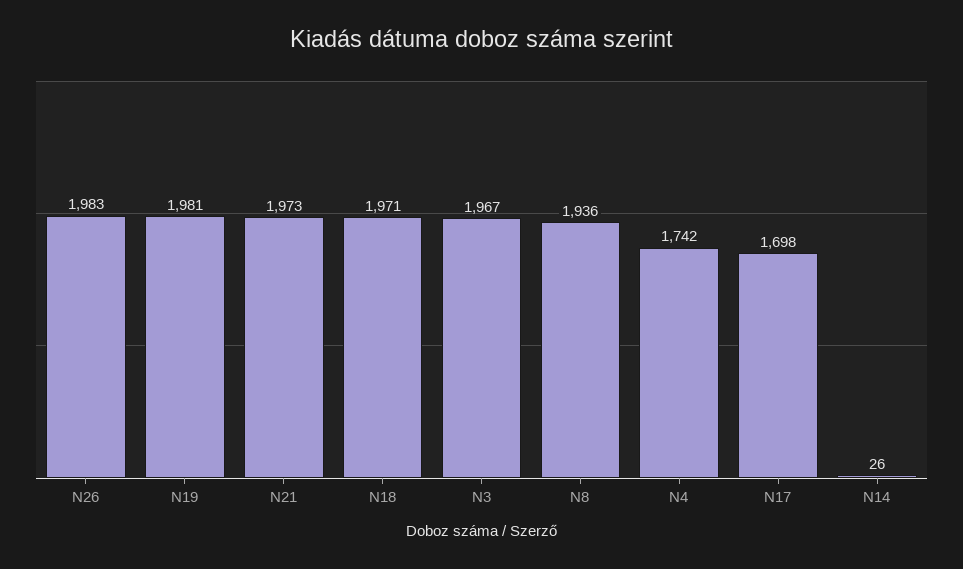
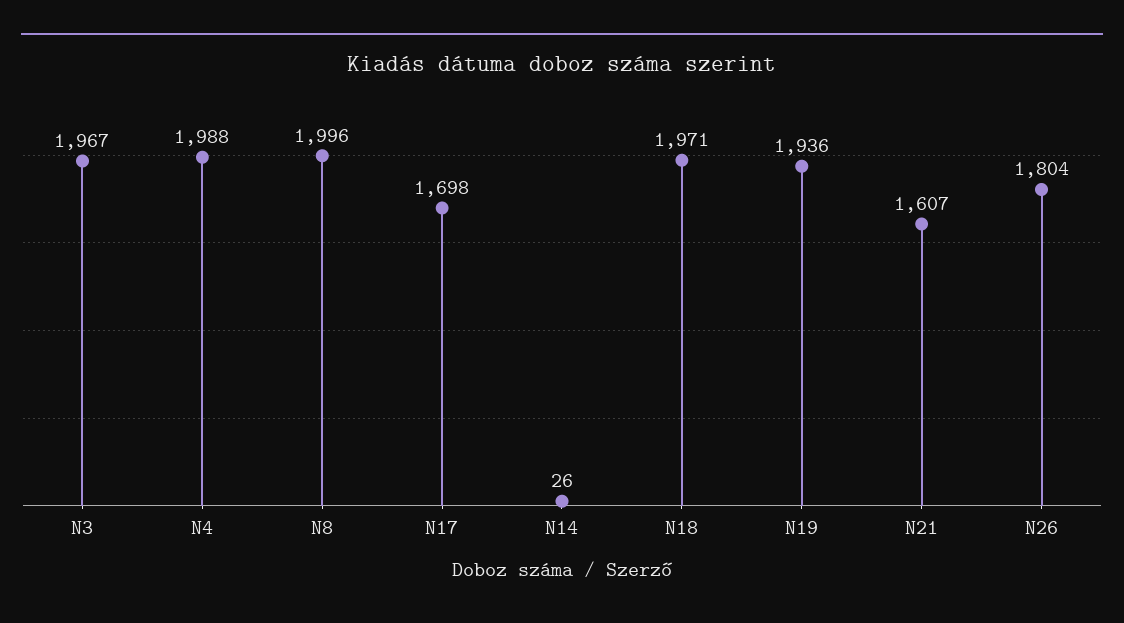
N26: 1983 -> 1804
N19: 1981 -> 1936
N21: 1973 -> 1607
N8: 1936 -> 1996
N4: 1742 -> 1988

